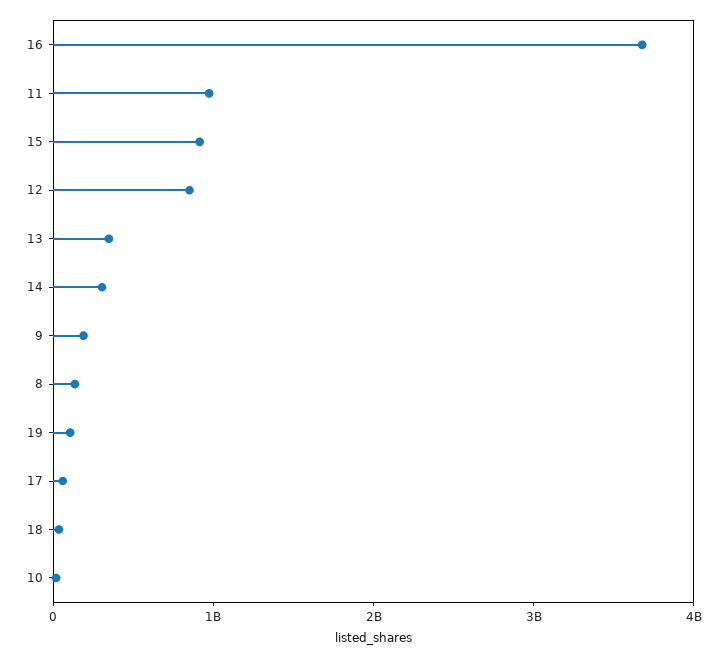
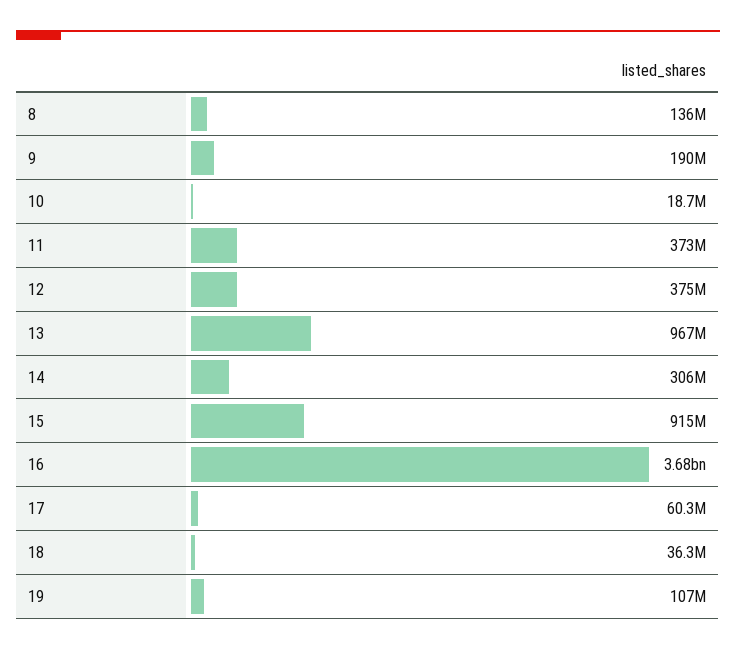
11: 1000000000 -> 373000000
12: 800000000 -> 375000000
13: 400000000 -> 967000000

